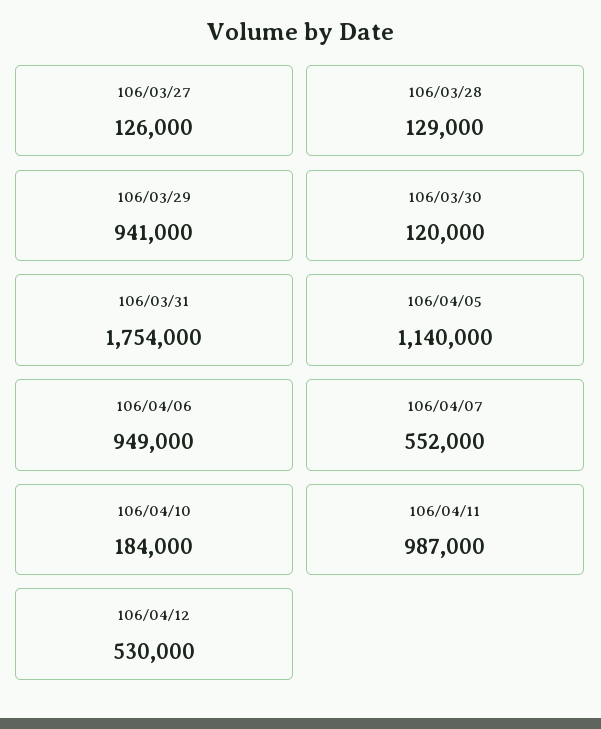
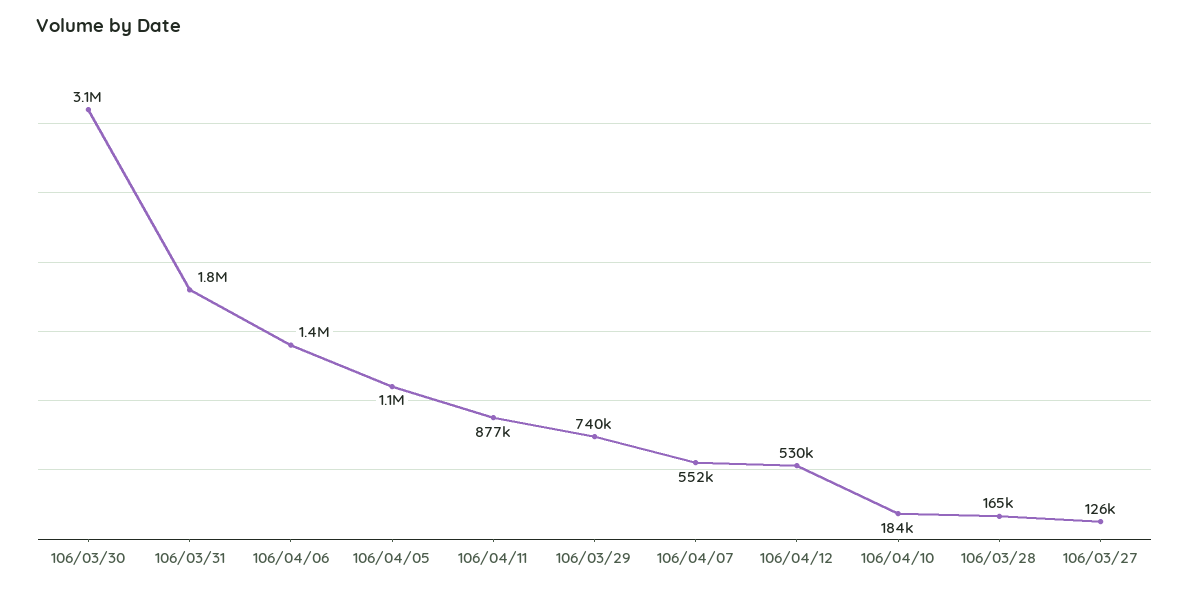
106/03/28: 129000 -> 165000
106/03/29: 941000 -> 740000
106/03/30: 120000 -> 3100000
106/04/06: 949000 -> 1400000
106/04/11: 987000 -> 877000

